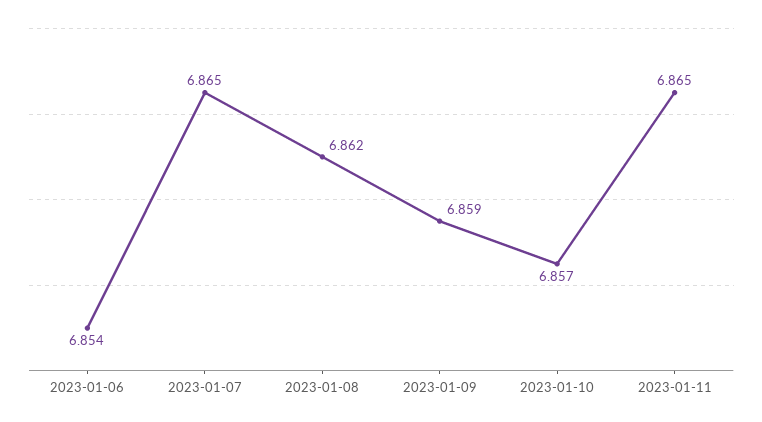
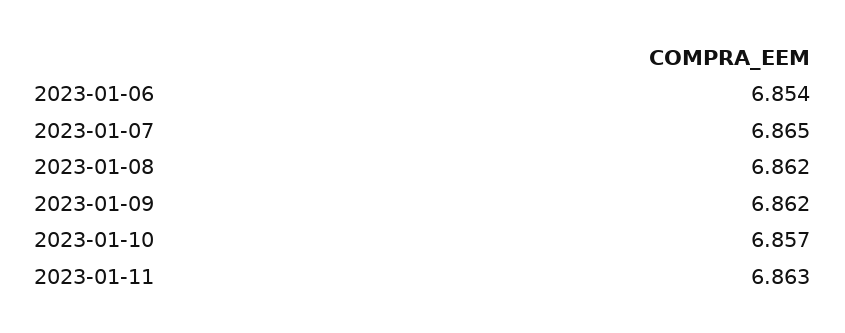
2023-01-09: 6.859 -> 6.862
2023-01-11: 6.865 -> 6.863

